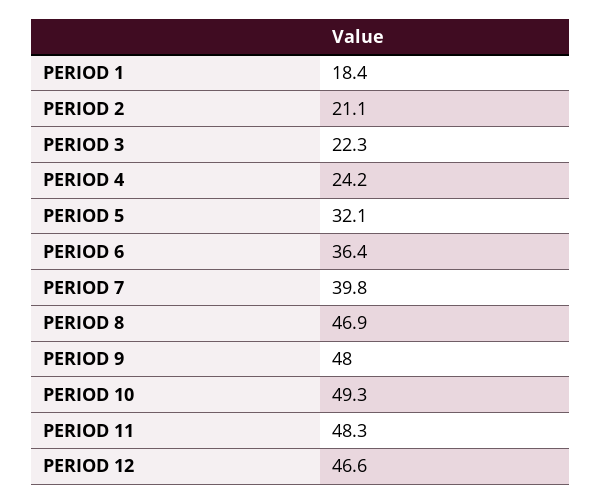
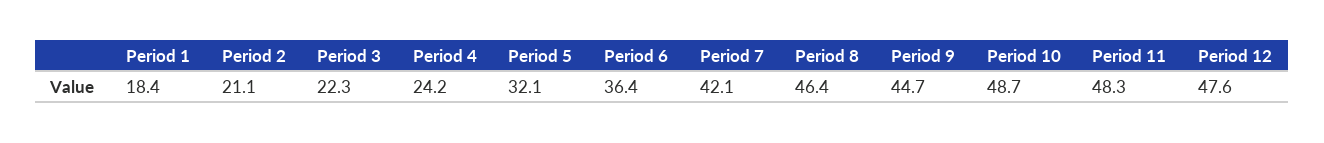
PERIOD 7: 39.8 -> 42.1
PERIOD 8: 46.9 -> 46.4
PERIOD 9: 48 -> 44.7
PERIOD 10: 49.3 -> 48.7
PERIOD 12: 46.6 -> 47.6

